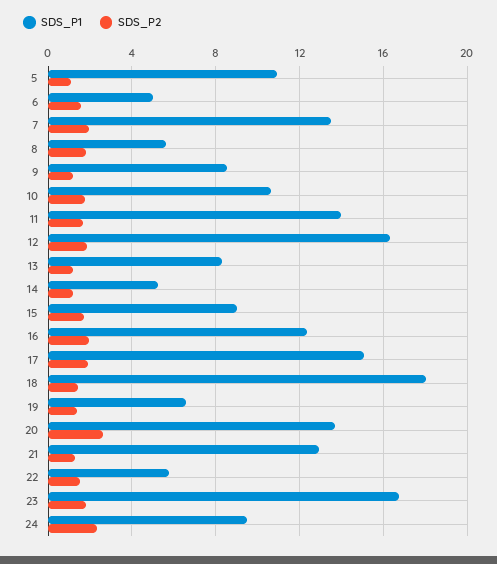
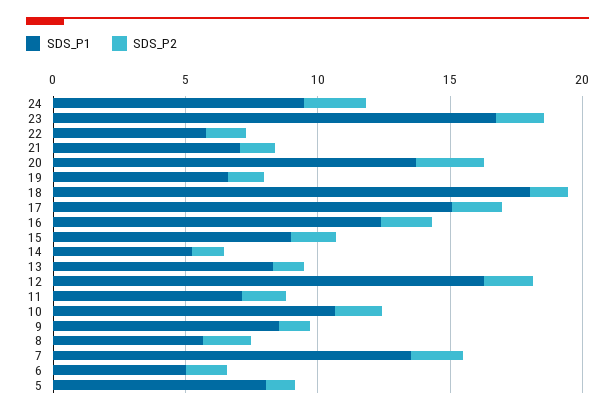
SDS_P1, 5: 11 -> 8
SDS_P1, 11: 14 -> 7
SDS_P1, 21: 13 -> 7

